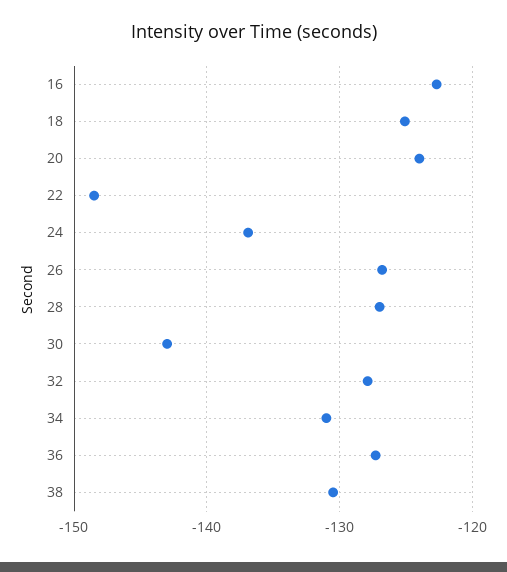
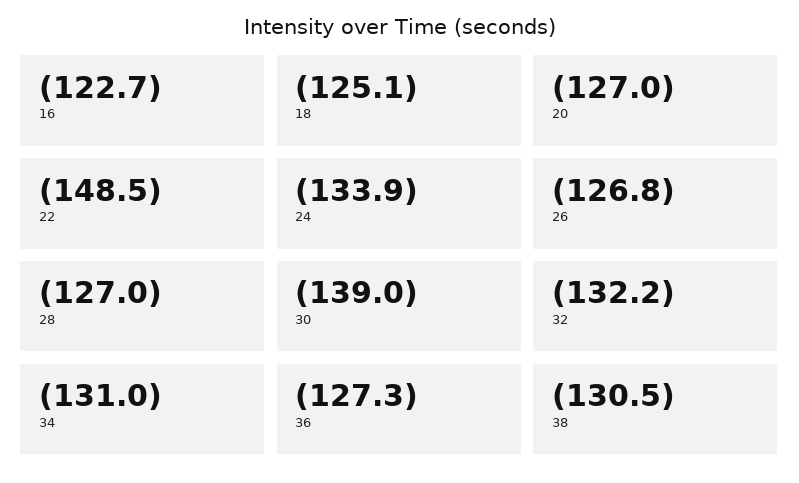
20: -124 -> -127
24: -137 -> -133.9
30: -143 -> -139
32: -128 -> -132.2

